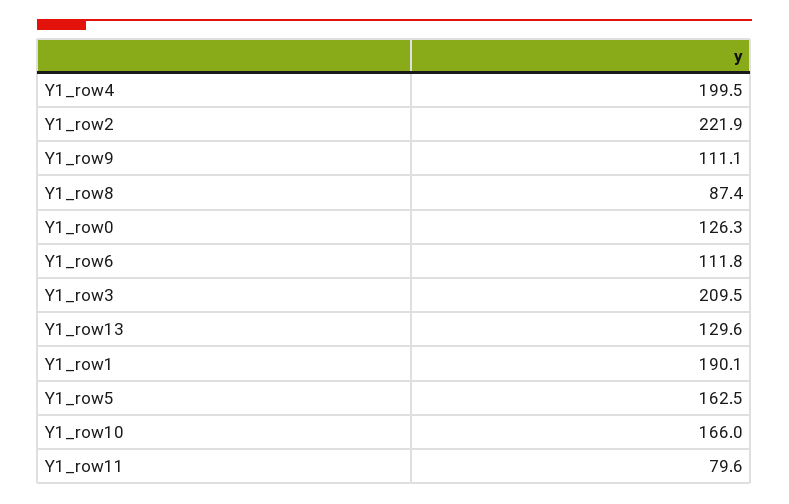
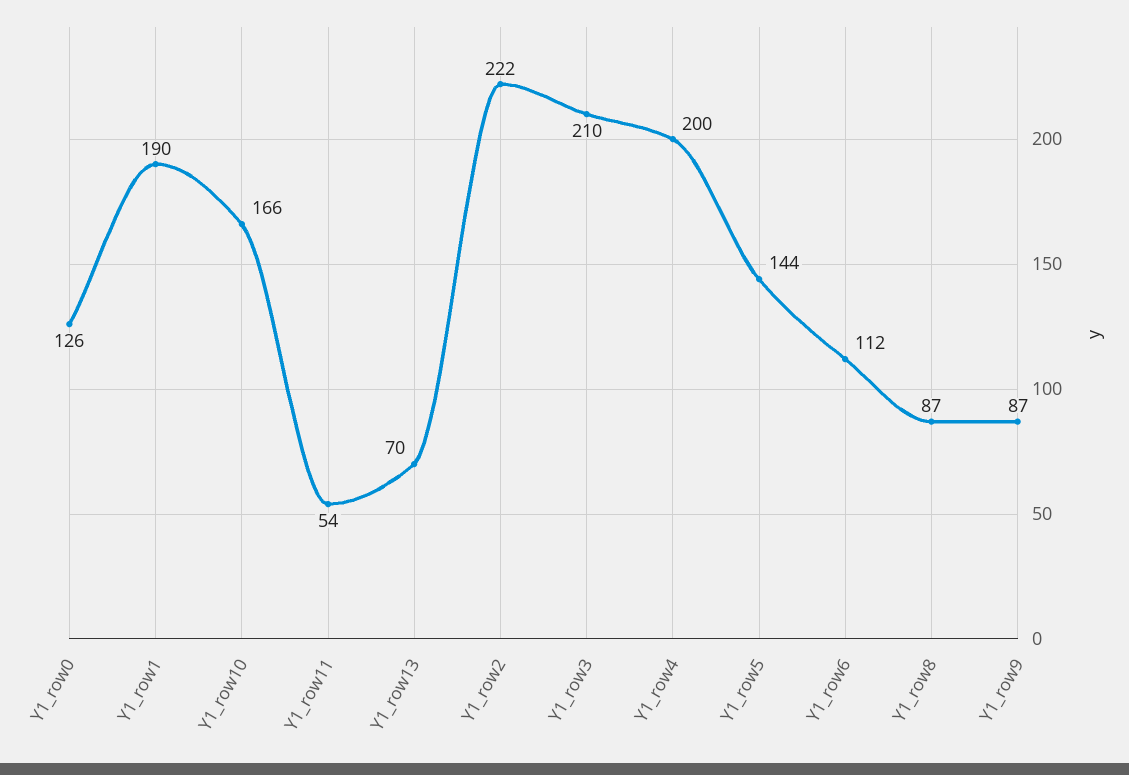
Y1_row9: 111.1 -> 87
Y1_row13: 129.6 -> 70
Y1_row5: 162.5 -> 144
Y1_row11: 79.6 -> 54

